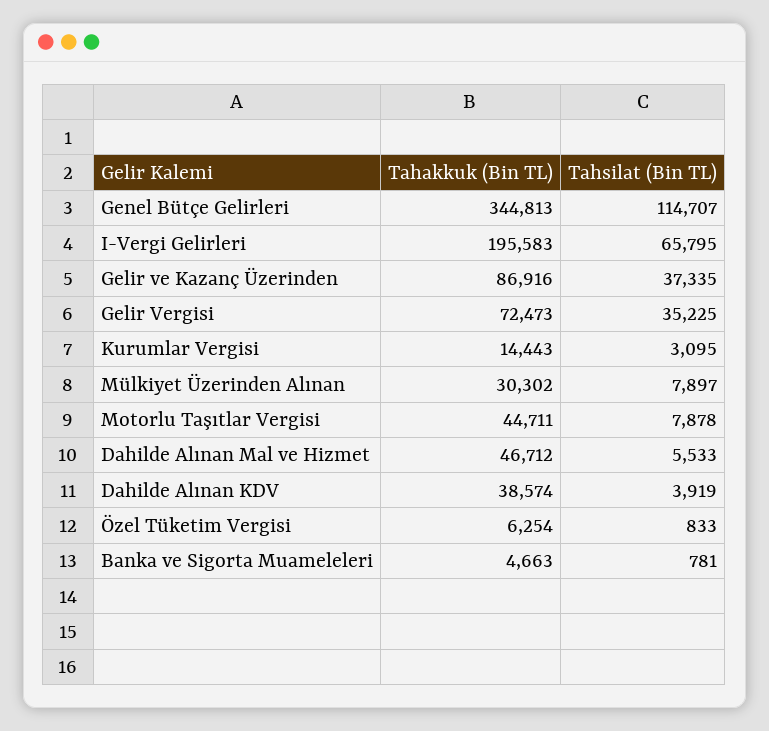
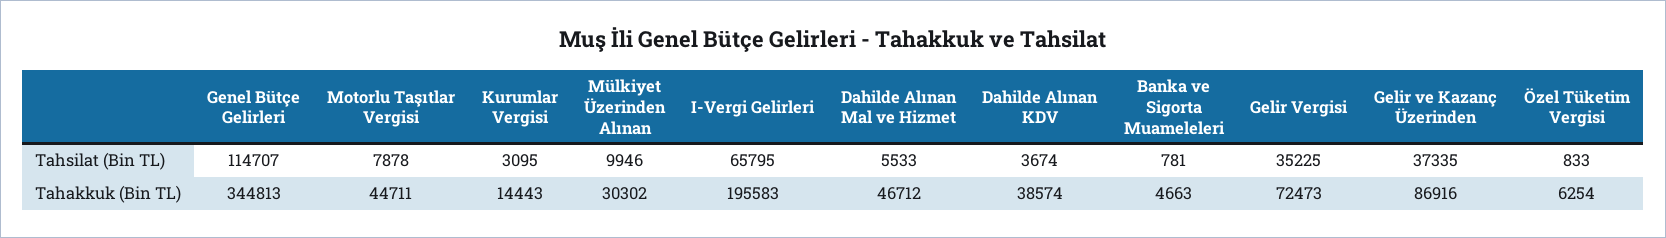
Tahsilat (Bin TL), Mülkiyet Üzerinden Alınan: 7897 -> 9946
Tahsilat (Bin TL), Dahilde Alınan KDV: 3919 -> 3674

